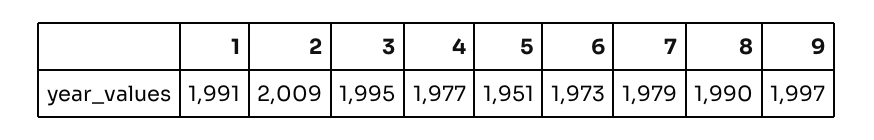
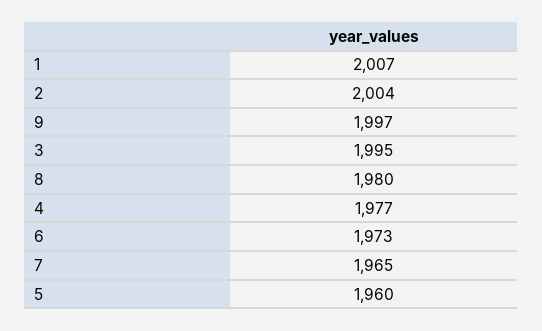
1: 1991 -> 2007
2: 2009 -> 2004
5: 1951 -> 1960
7: 1979 -> 1965
8: 1990 -> 1980

